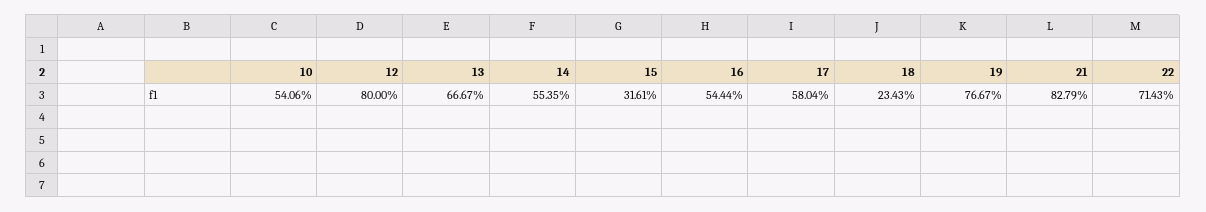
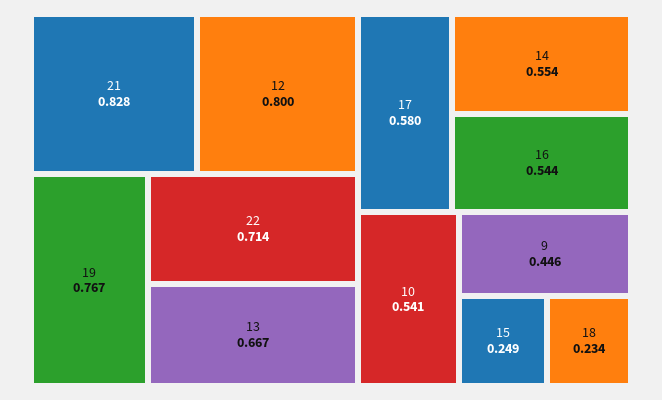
15: 0.3161 -> 0.249
9: none -> 0.446

